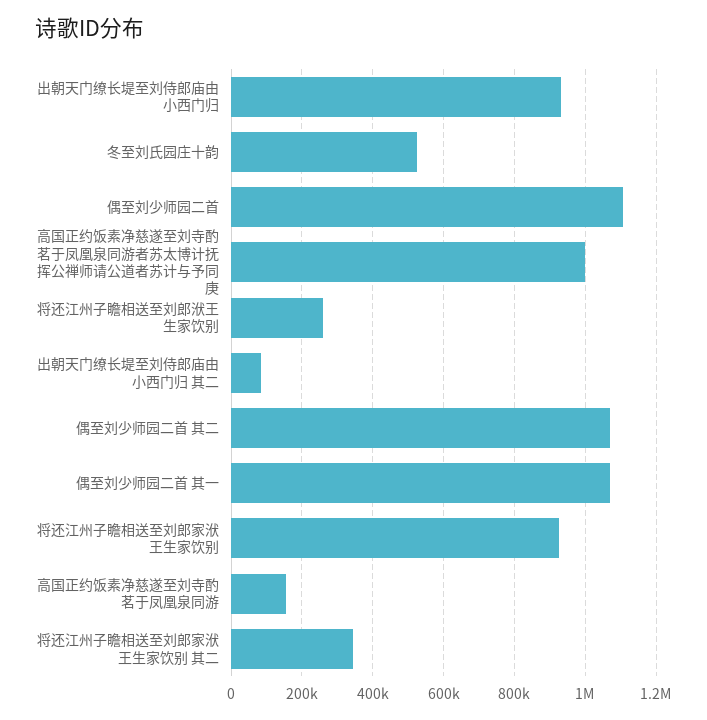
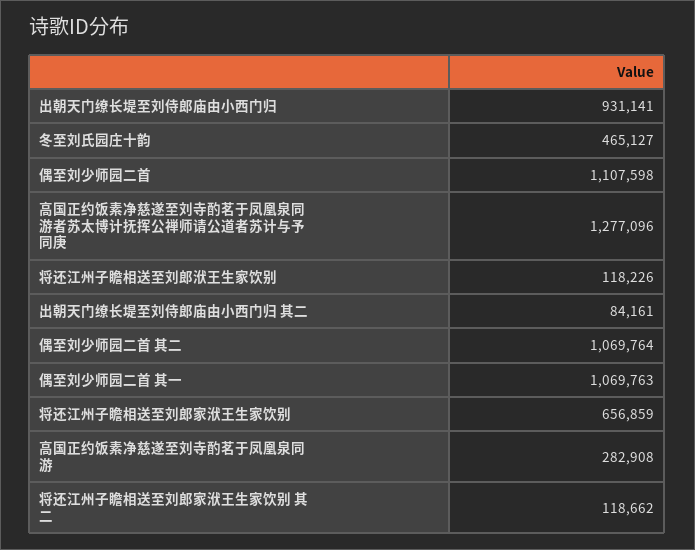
冬至刘氏园庄十韵: 520000 -> 465127
高国正约饭素净慈遂至刘寺酌茗于凤凰泉同游者苏太博计抚挥公禅师请公道者苏计与予同庚: 1000000 -> 1277096
将还江州子瞻相送至刘郎洑王生家饮别: 260000 -> 118226
将还江州子瞻相送至刘郎家洑王生家饮别: 920000 -> 656859
高国正约饭素净慈遂至刘寺酌茗于凤凰泉同游: 160000 -> 282908
将还江州子瞻相送至刘郎家洑王生家饮别 其二: 340000 -> 118662

